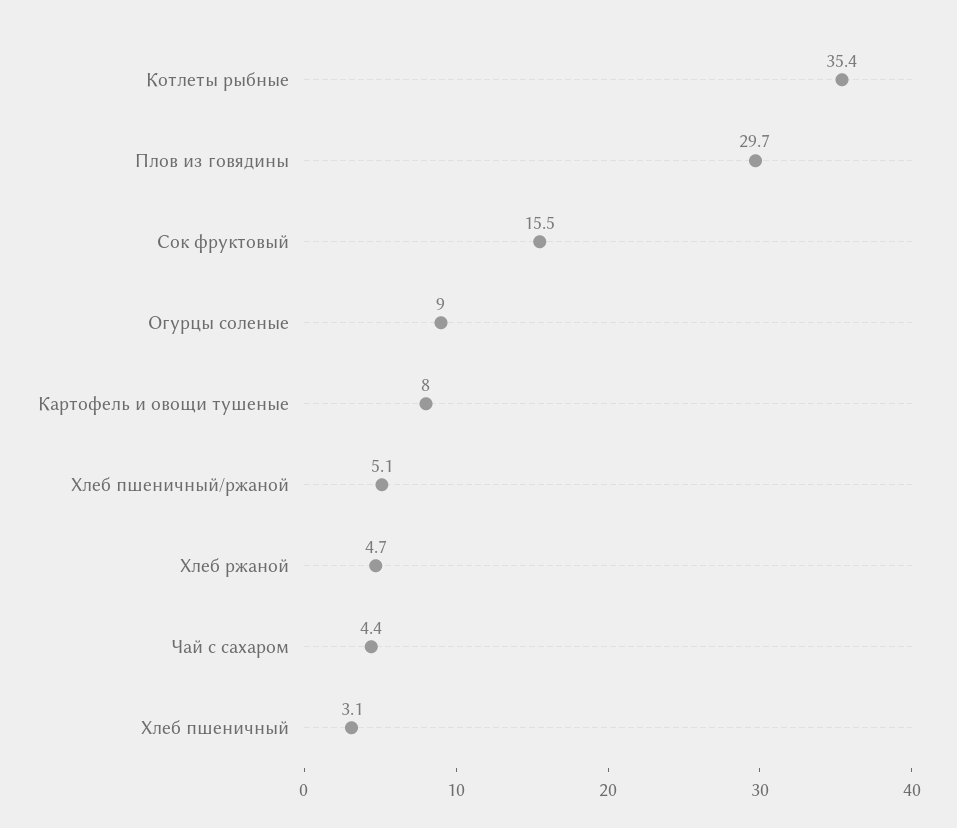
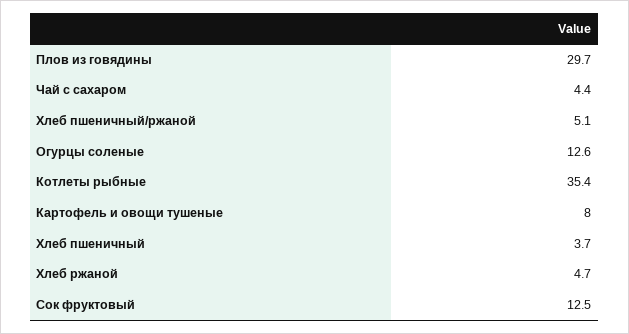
Сок фруктовый: 15.5 -> 12.5
Огурцы соленые: 9 -> 12.6
Хлеб пшеничный: 3.1 -> 3.7

